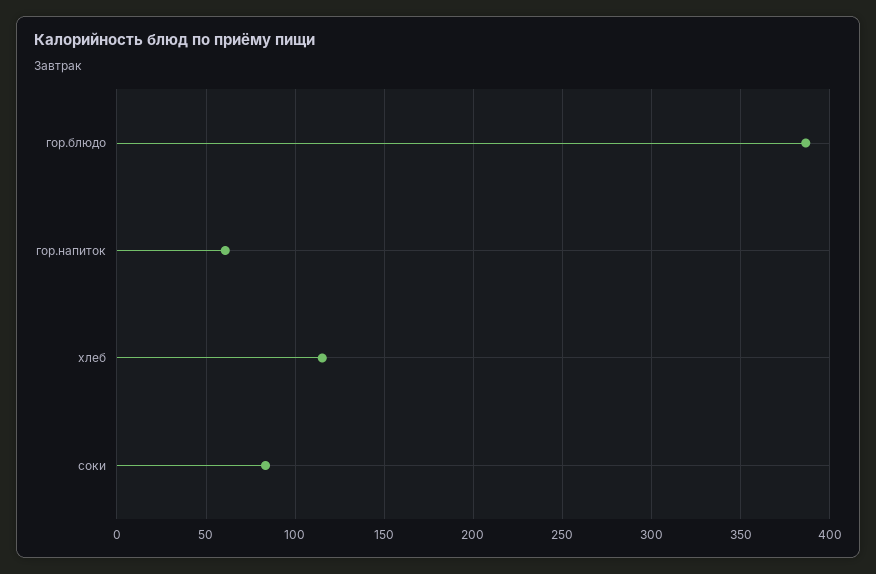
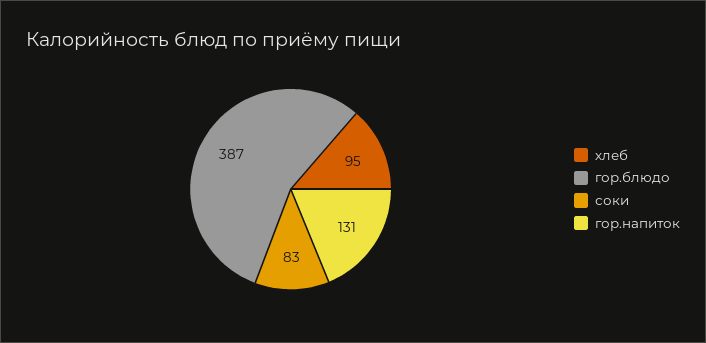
гор.напиток: 60 -> 131
хлеб: 115 -> 95

